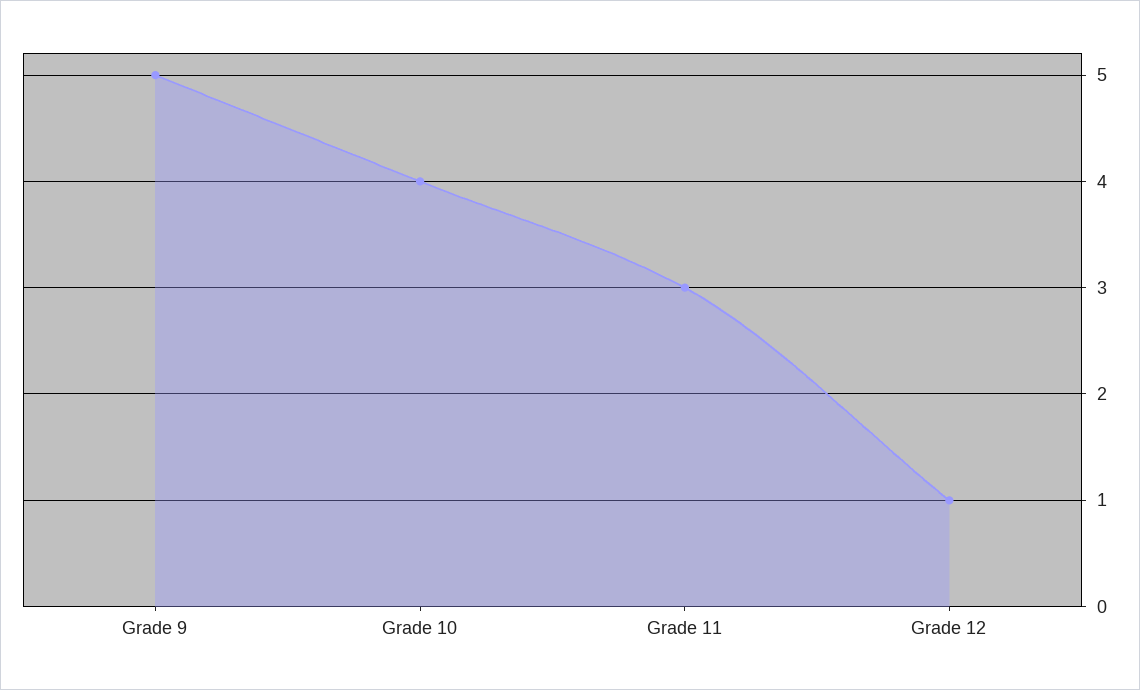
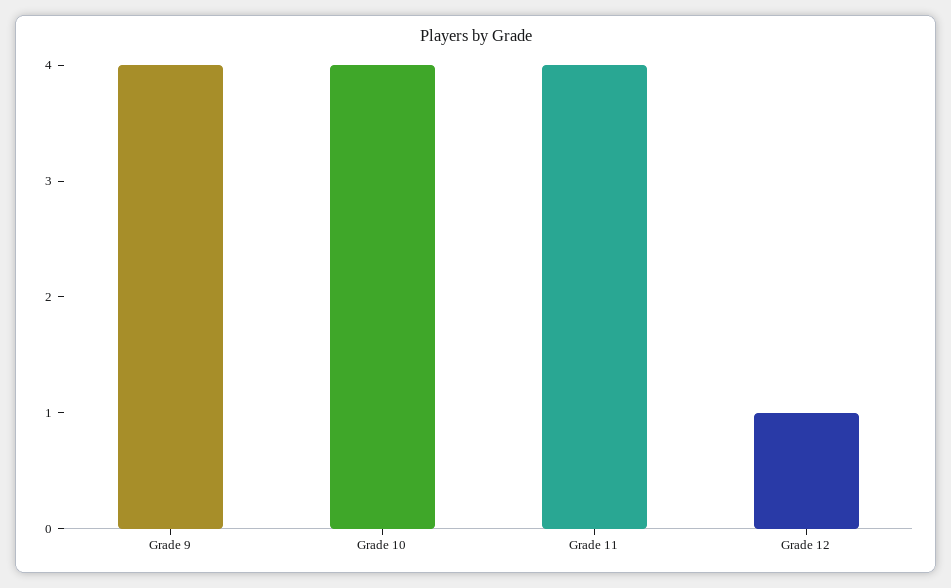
Grade 9: 5 -> 4
Grade 11: 3 -> 4

